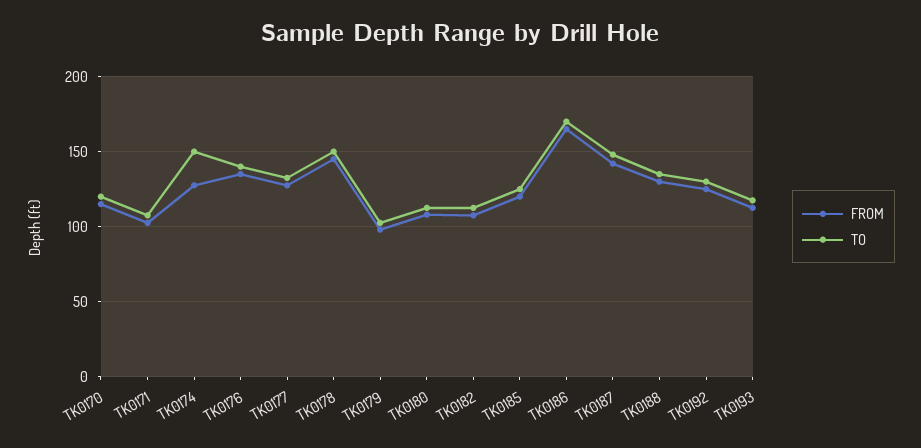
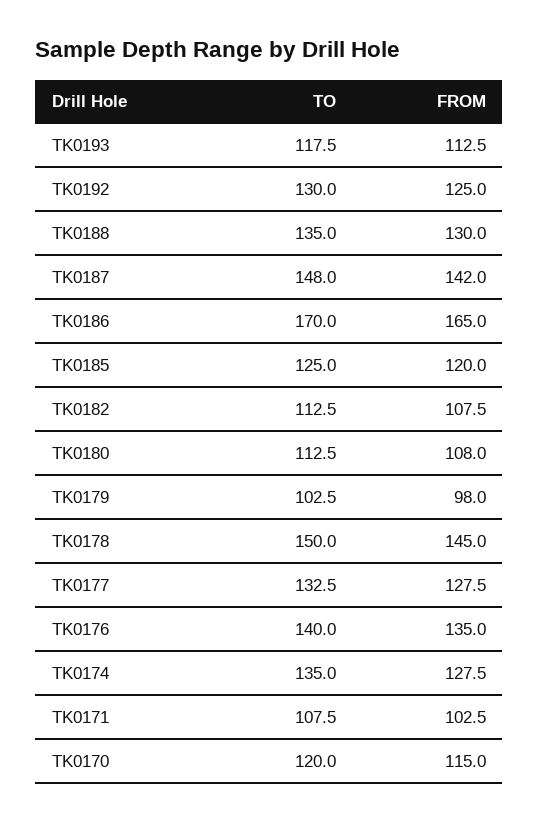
TO, TK0174: 150 -> 135

